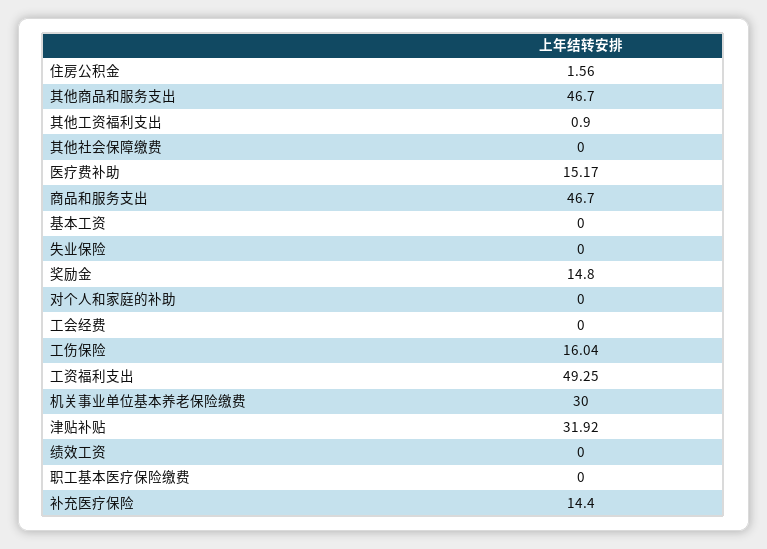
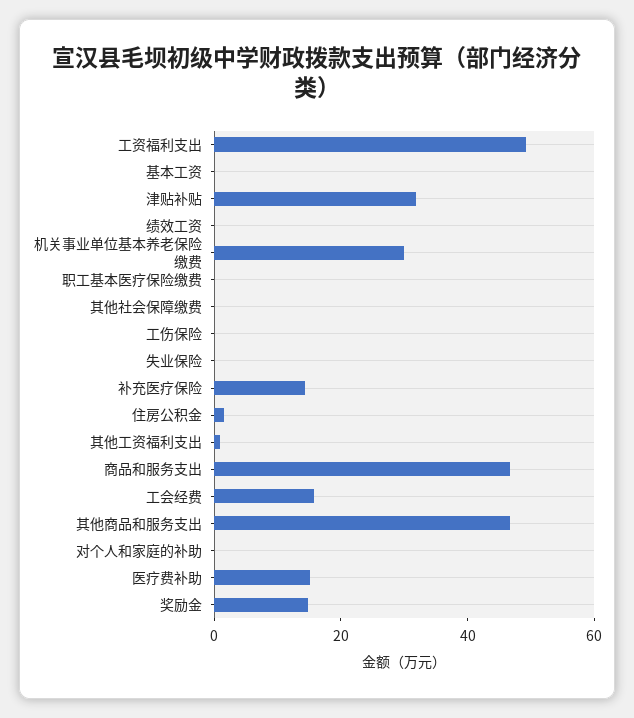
工会经费: 0 -> 15
工伤保险: 16.04 -> 0

